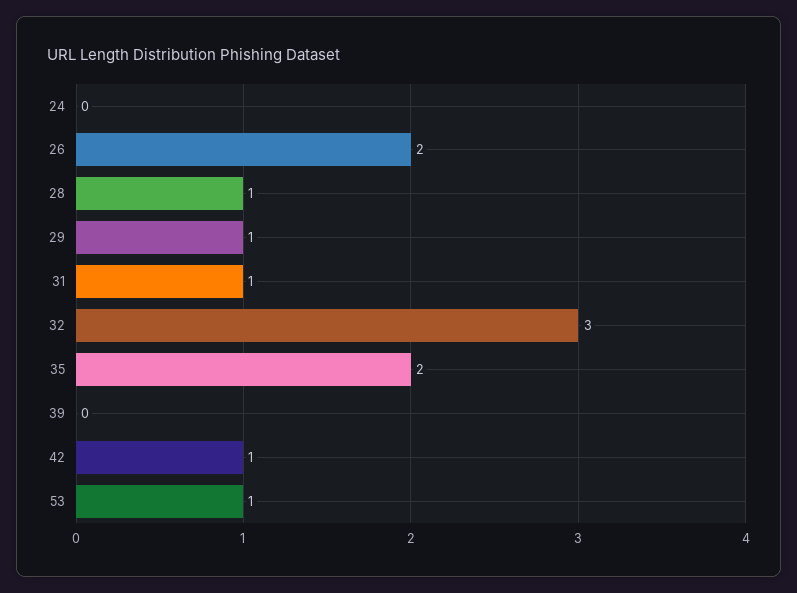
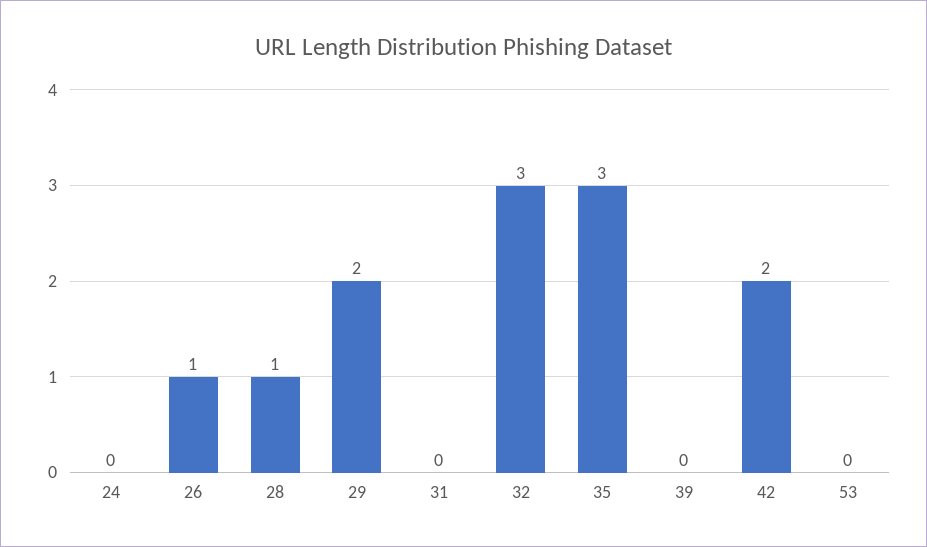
26: 2 -> 1
29: 1 -> 2
31: 1 -> 0
35: 2 -> 3
42: 1 -> 2
53: 1 -> 0

